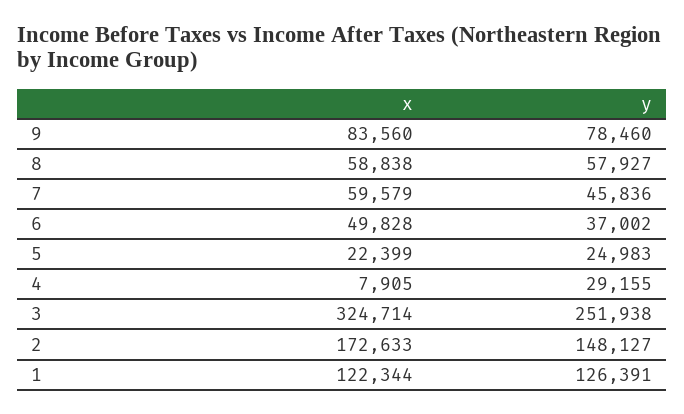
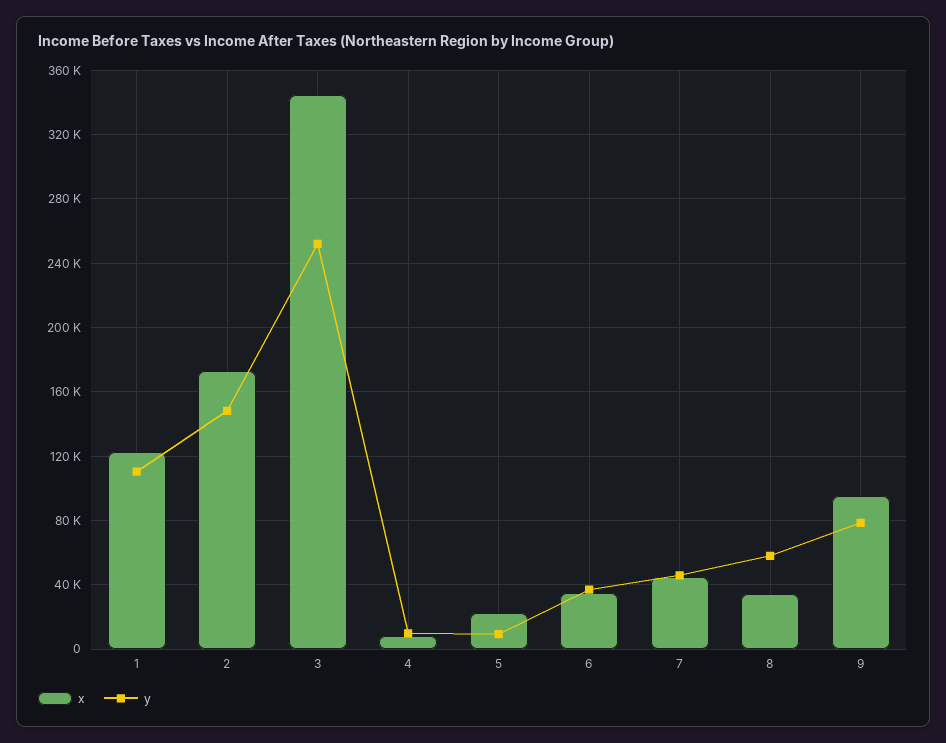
x, 9: 83560 -> 95000
x, 8: 58838 -> 35000
x, 7: 59579 -> 45000
x, 6: 49828 -> 35000
y, 5: 24983 -> 10000
y, 4: 29155 -> 10000
x, 3: 324714 -> 345000
y, 1: 126391 -> 110000

